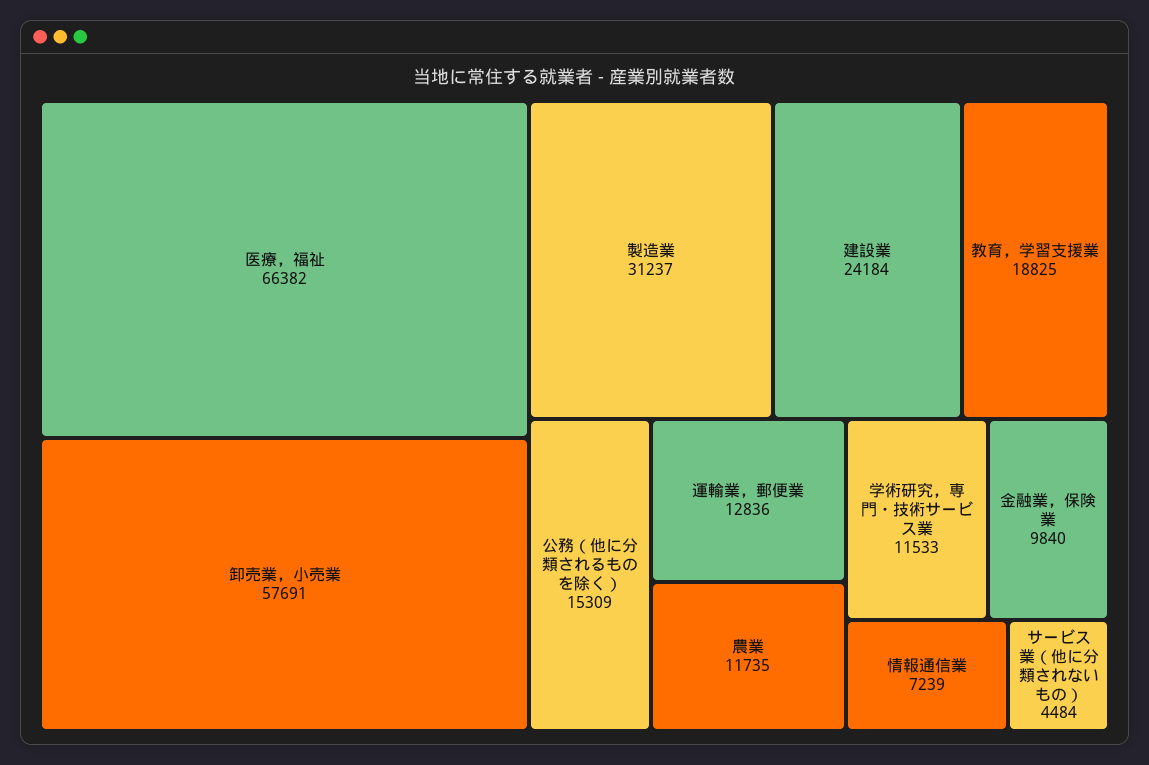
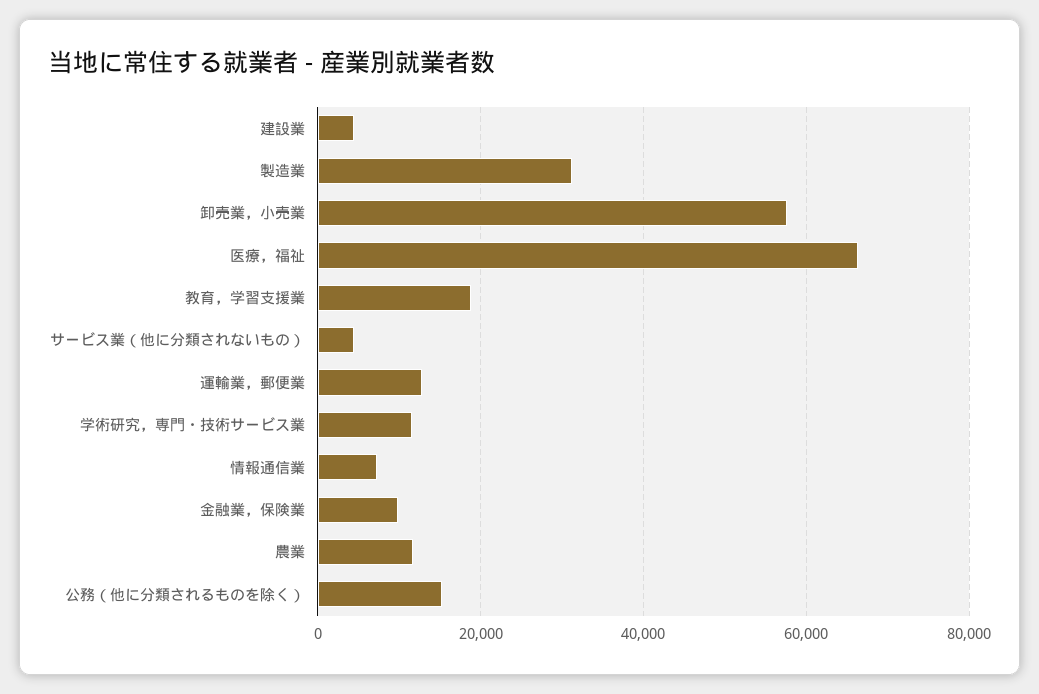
建設業: 24184 -> 4000

